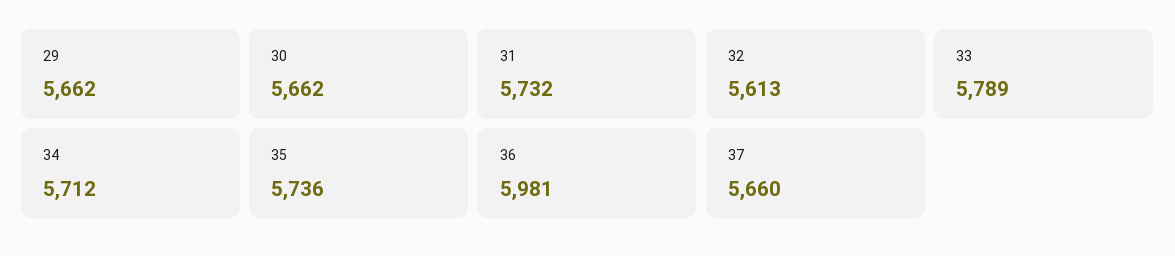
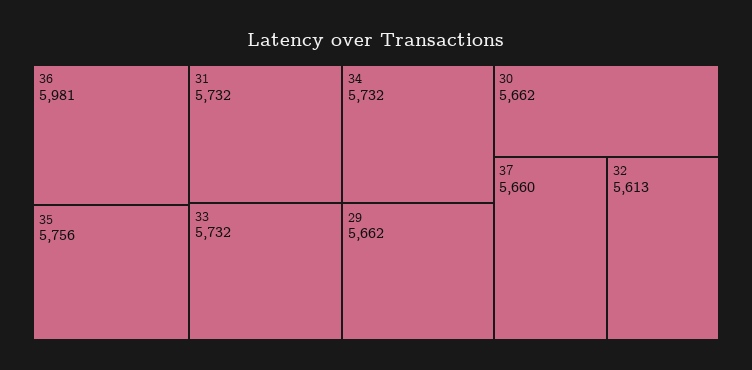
33: 5789 -> 5732
34: 5712 -> 5732
35: 5736 -> 5756

